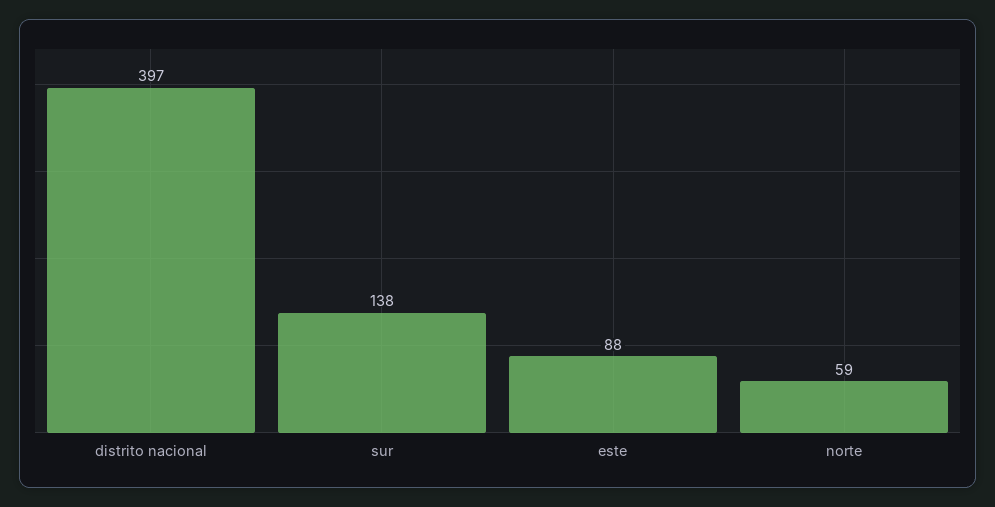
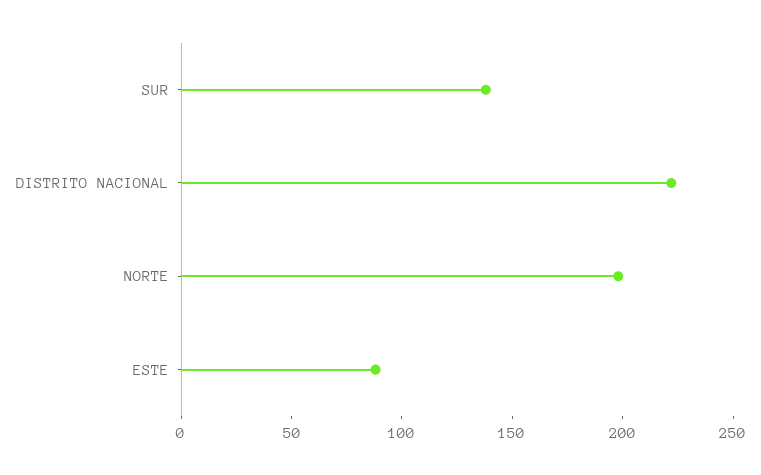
distrito nacional: 397 -> 220
norte: 59 -> 200

